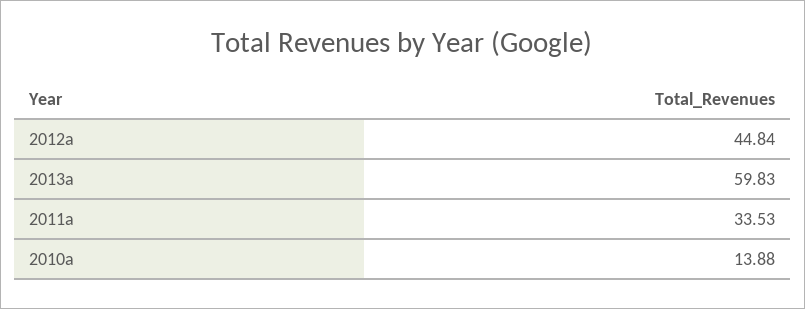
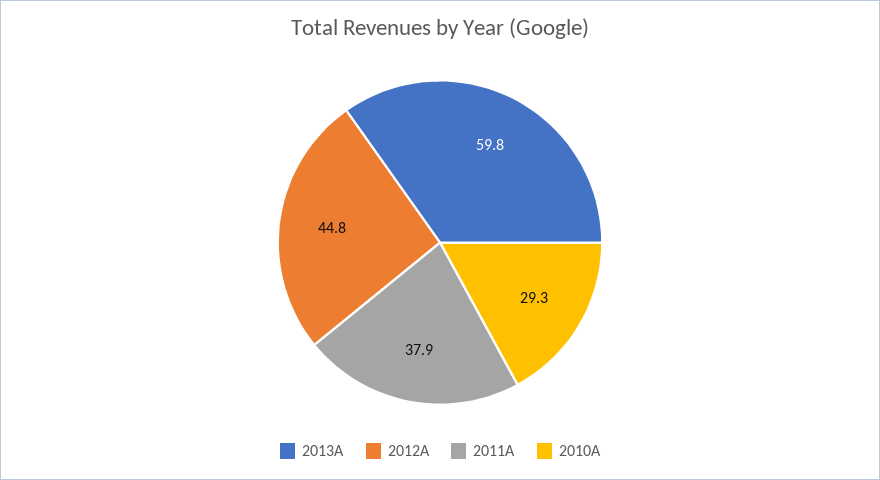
2011a: 33.53 -> 37.9
2010a: 13.88 -> 29.3

